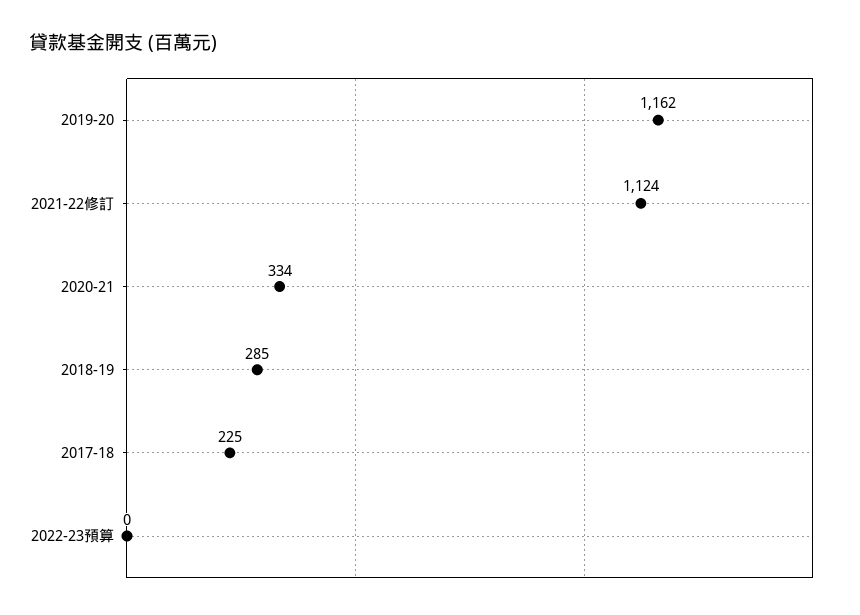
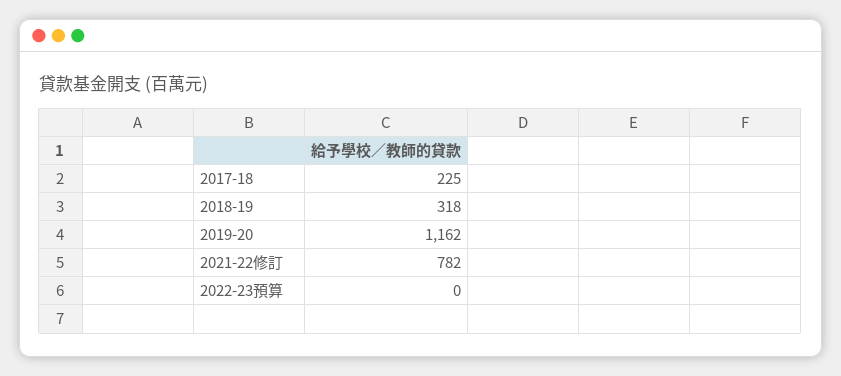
2021-22修訂: 1124 -> 782
2020-21: 334 -> none
2018-19: 285 -> 318

